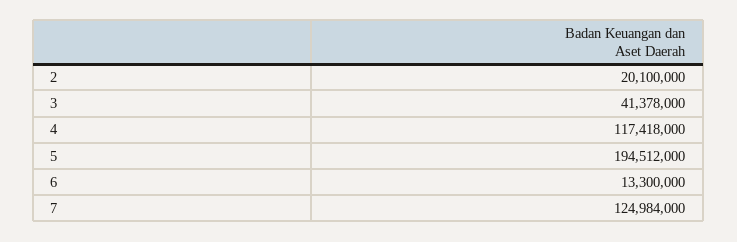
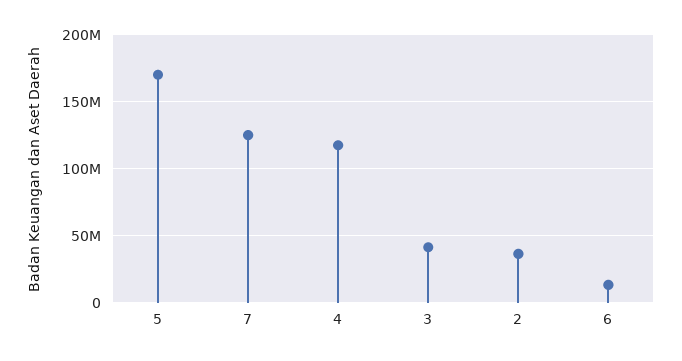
2: 20100000 -> 35000000
5: 194512000 -> 170000000

